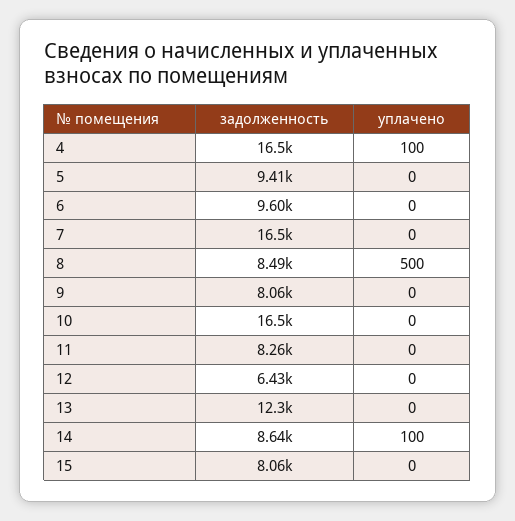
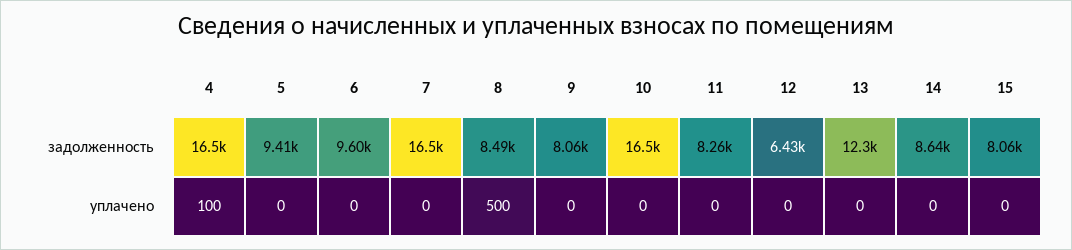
уплачено, 14: 100 -> 0

